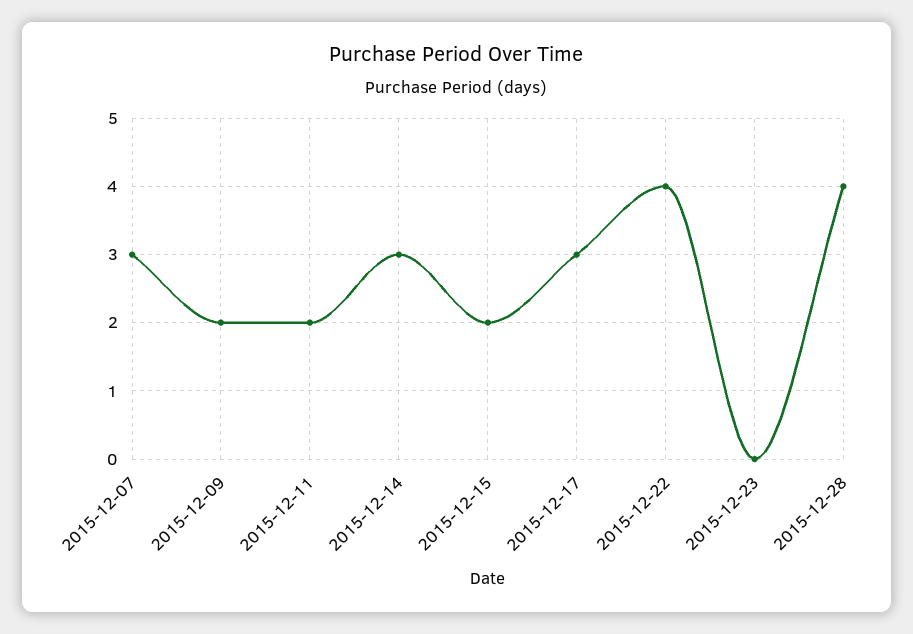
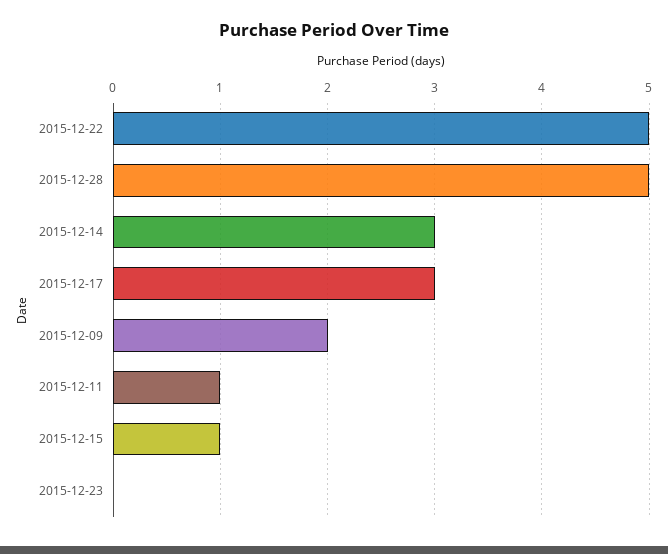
2015-12-07: 3 -> none
2015-12-11: 2 -> 1
2015-12-15: 2 -> 1
2015-12-22: 4 -> 5
2015-12-28: 4 -> 5

